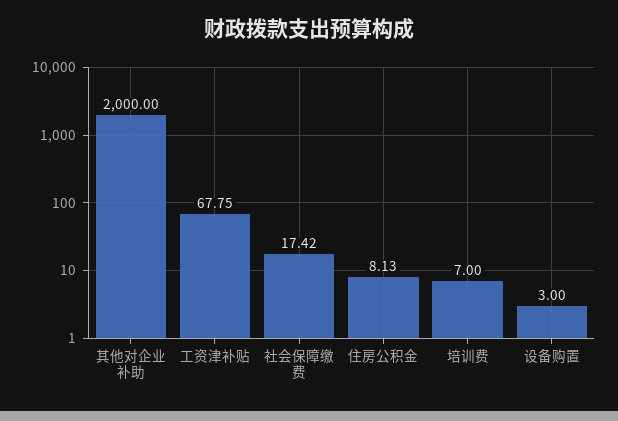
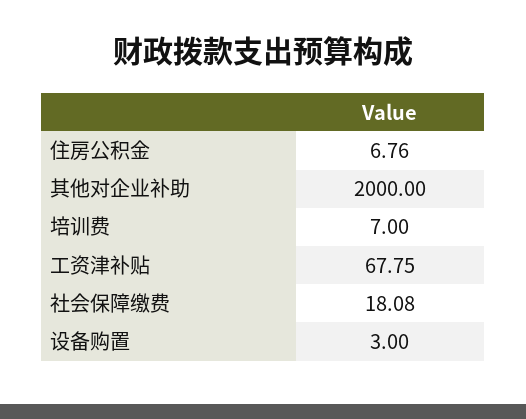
社会保障缴费: 17.42 -> 18.08
住房公积金: 8.13 -> 6.76

